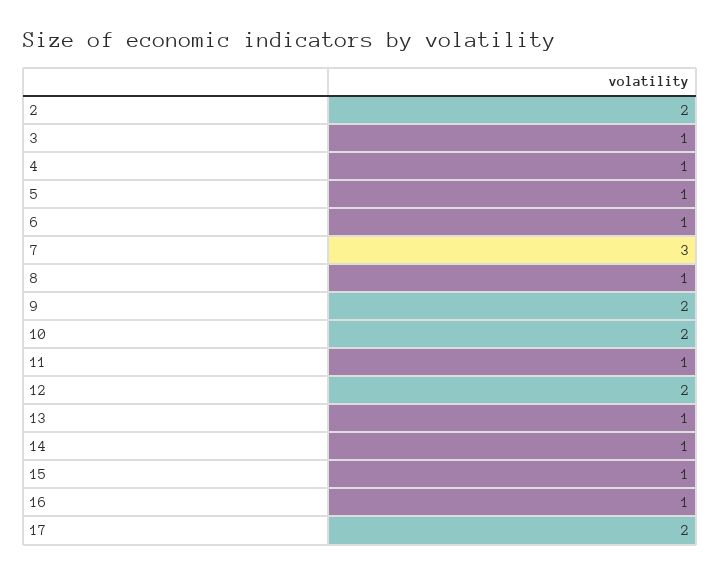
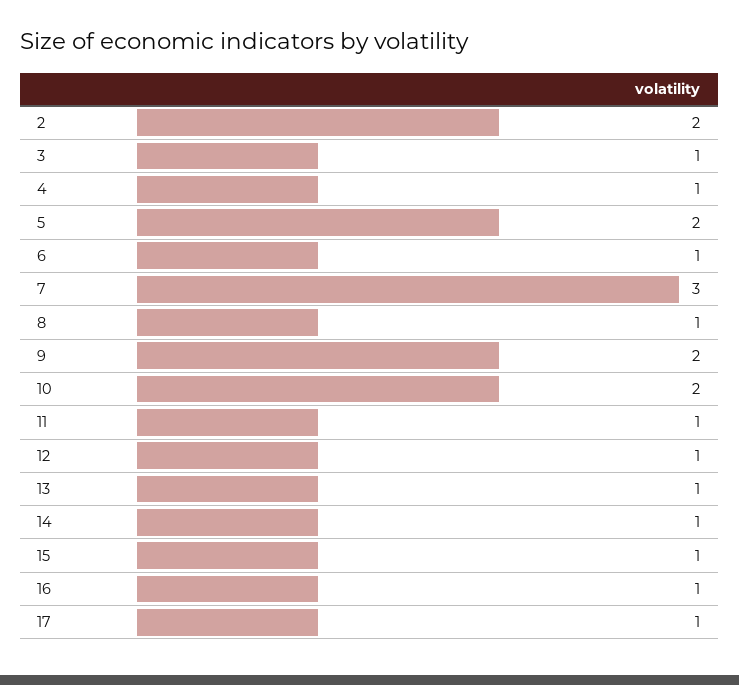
5: 1 -> 2
12: 2 -> 1
17: 2 -> 1

